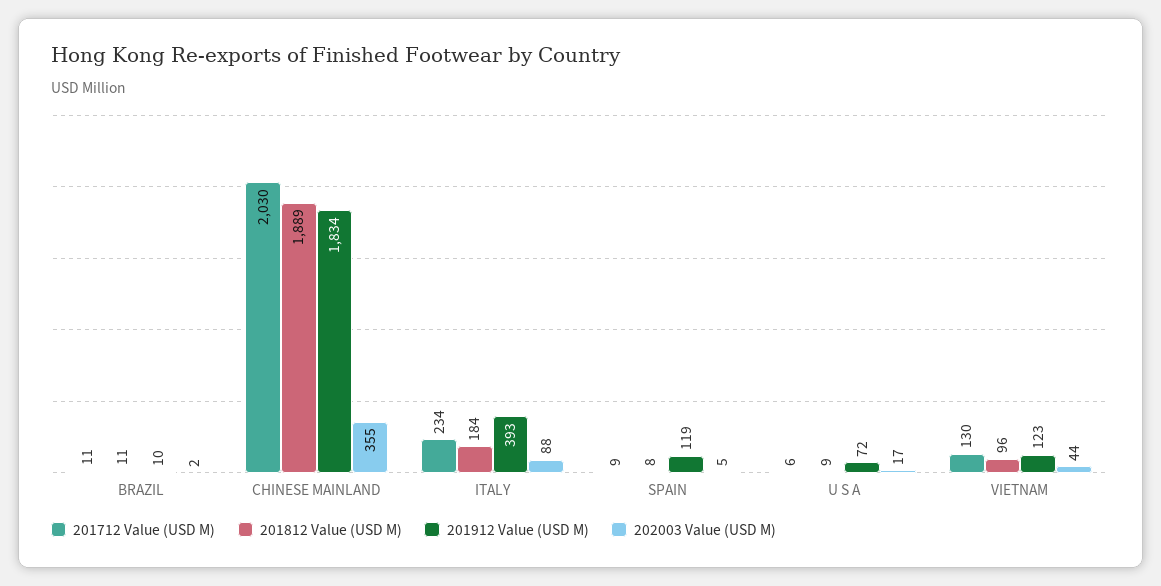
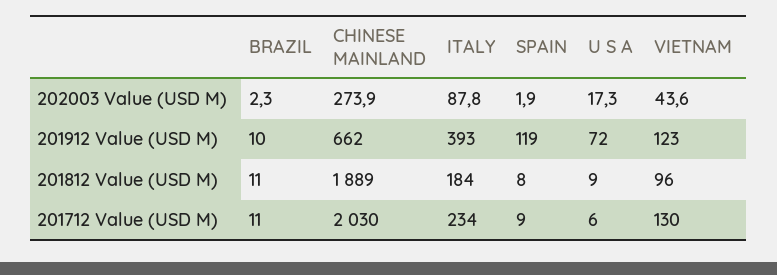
201912 Value (USD M), CHINESE MAINLAND: 1834 -> 662
202003 Value (USD M), CHINESE MAINLAND: 355 -> 273.9
202003 Value (USD M), SPAIN: 5 -> 1.9

